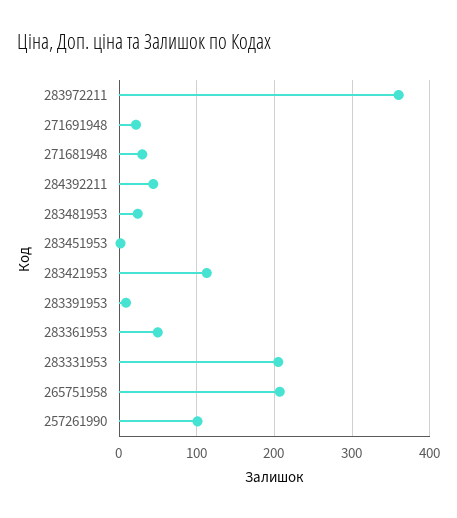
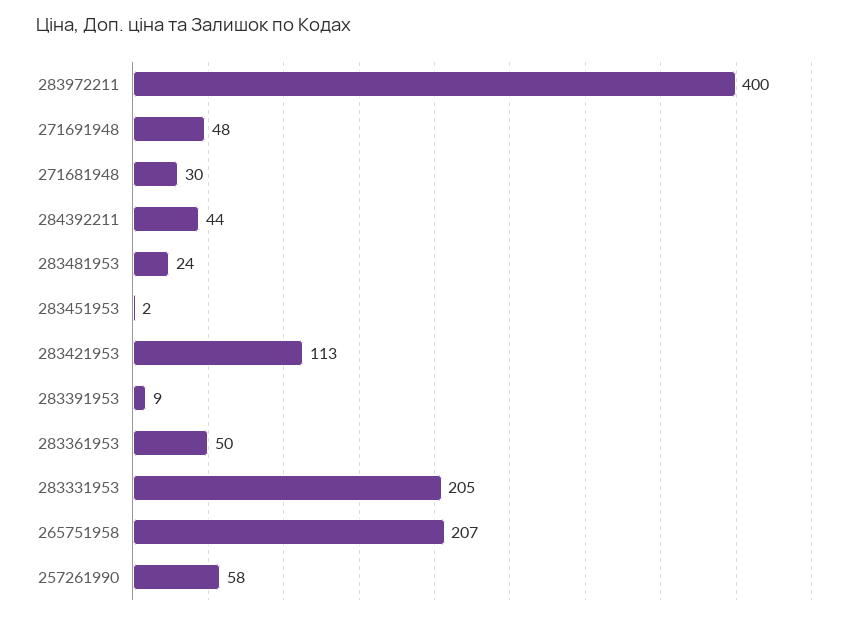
283972211: 360 -> 400
271691948: 20 -> 48
257261990: 100 -> 58

